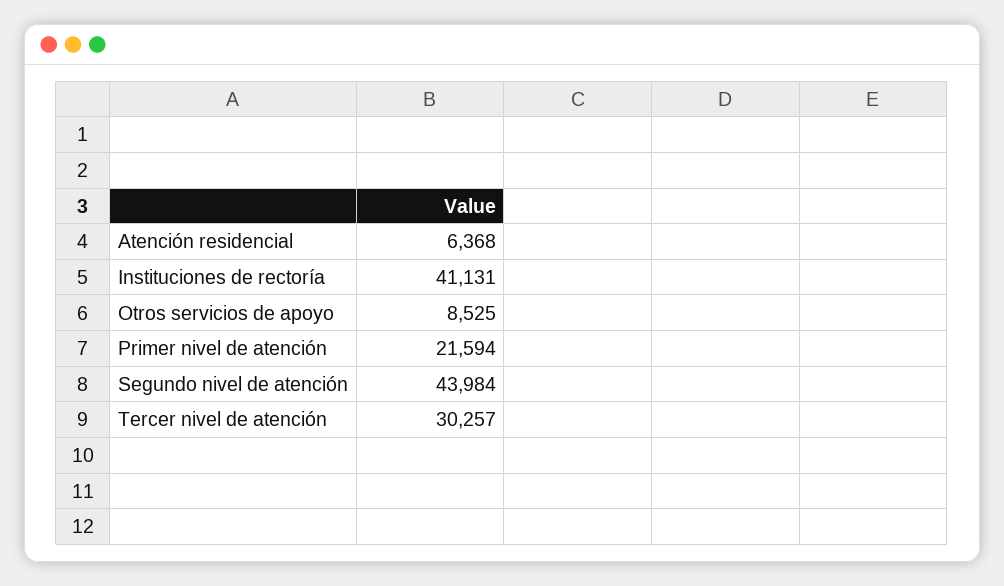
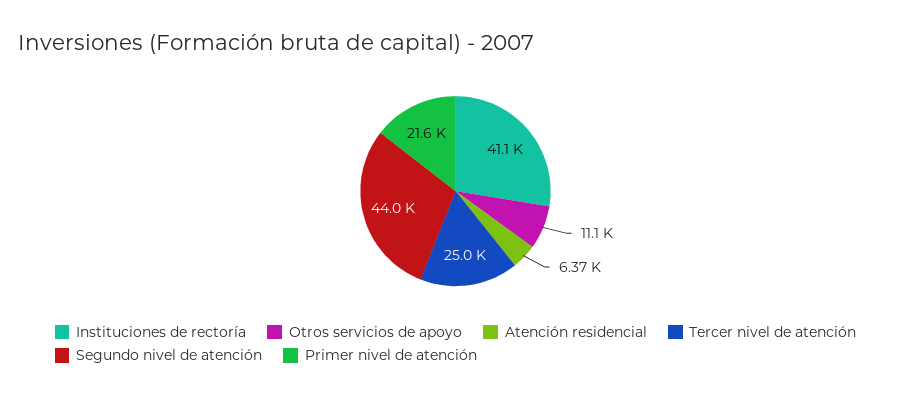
Otros servicios de apoyo: 8525 -> 11100
Tercer nivel de atención: 30257 -> 25000

